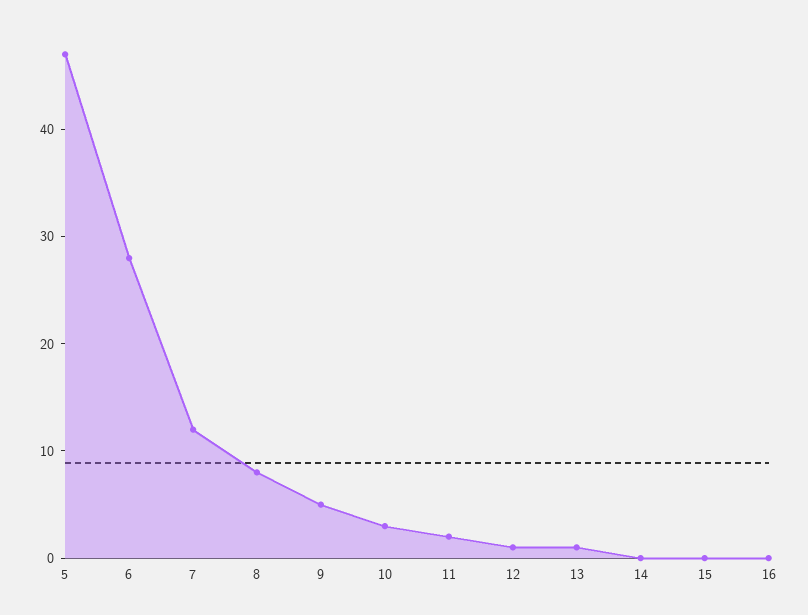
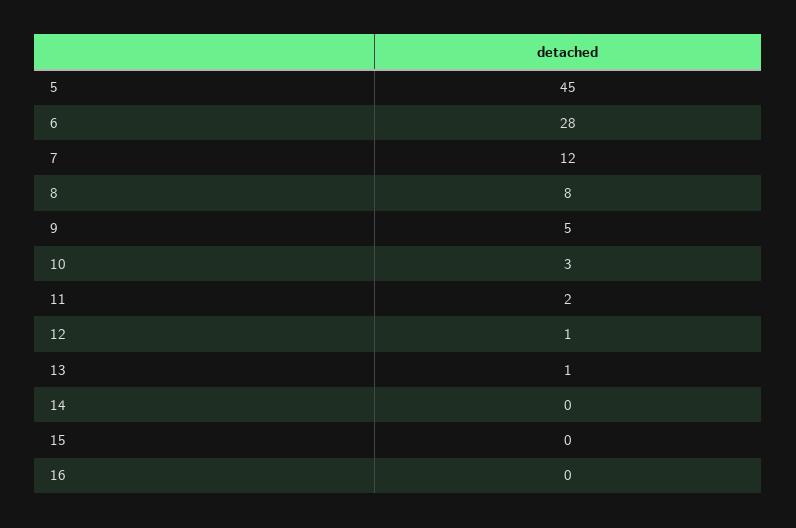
5: 47 -> 45

